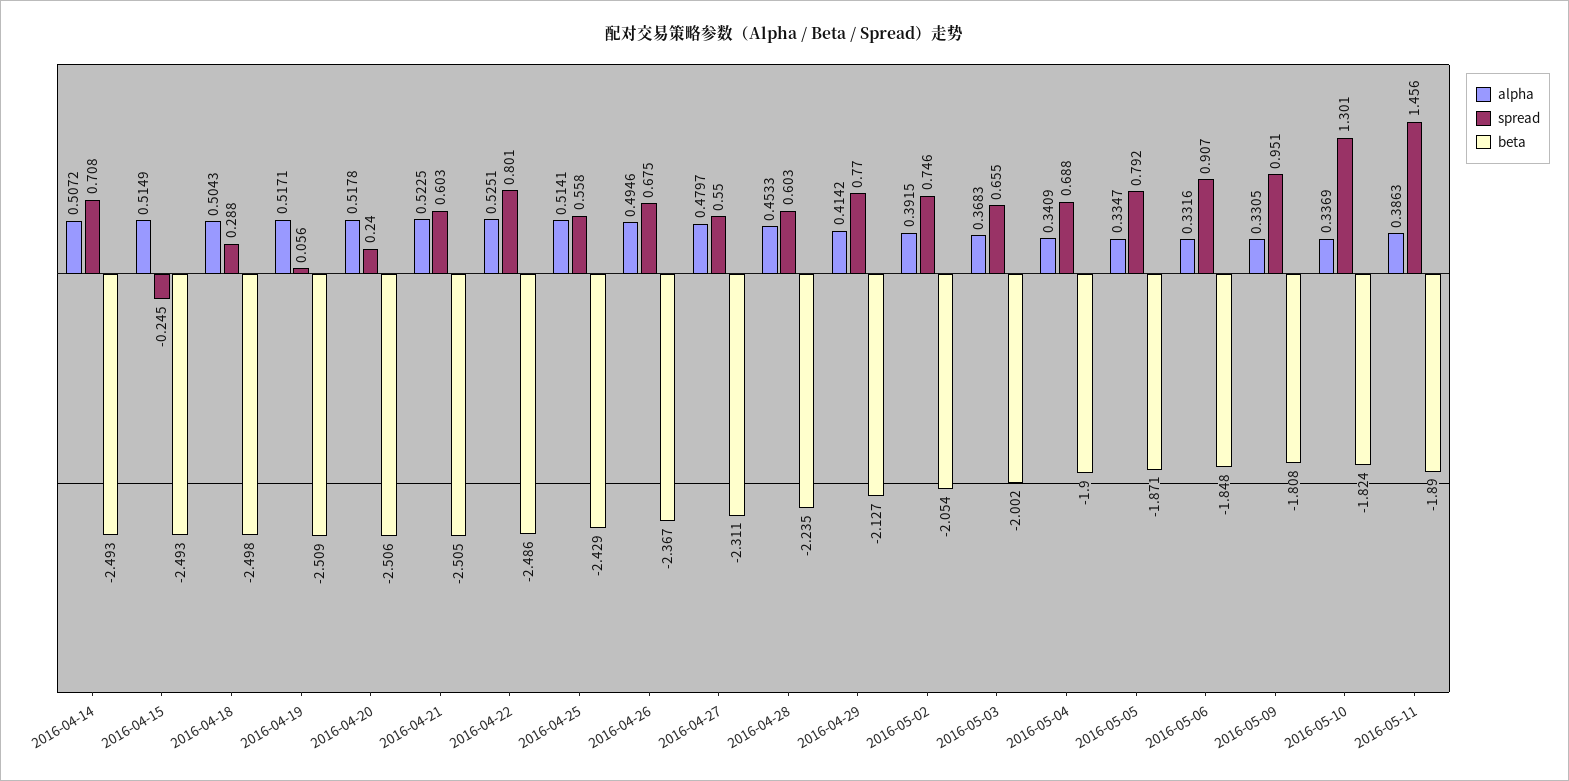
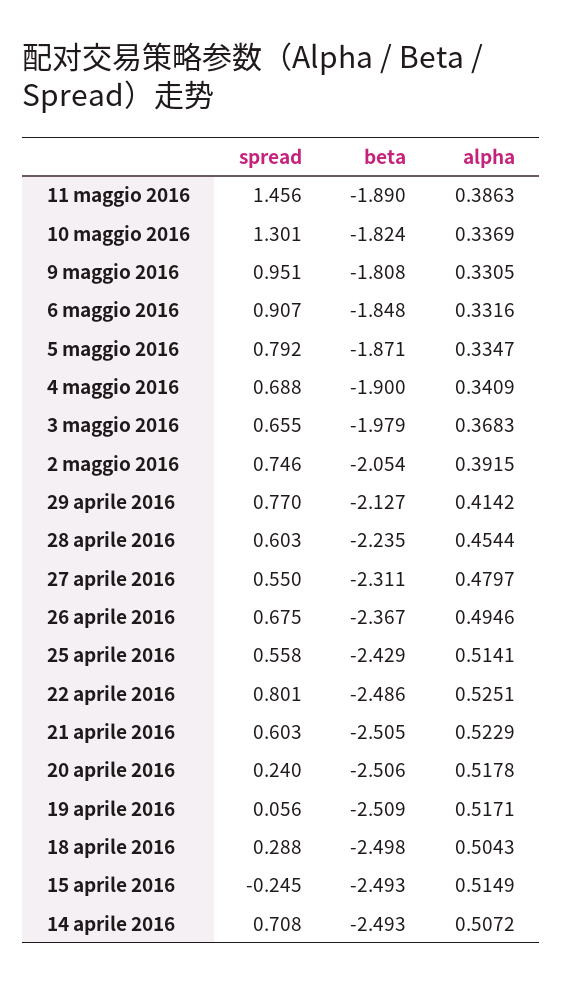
alpha, 2016-04-21: 0.5225 -> 0.5229
alpha, 2016-04-28: 0.4533 -> 0.4544
beta, 2016-05-03: -2.002 -> -1.979

